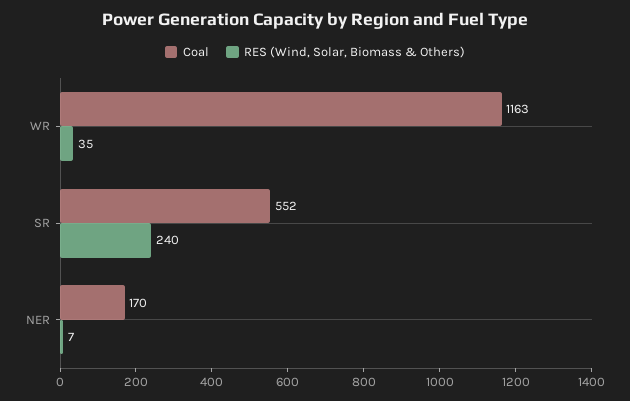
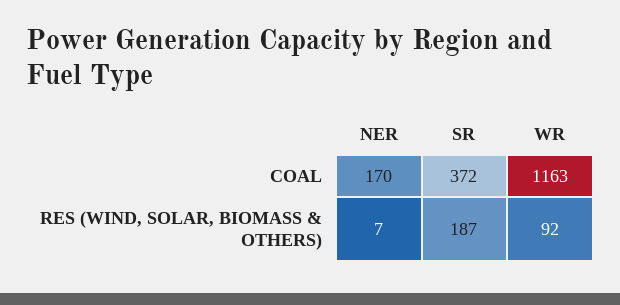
RES (Wind, Solar, Biomass & Others), WR: 35 -> 92
Coal, SR: 552 -> 372
RES (Wind, Solar, Biomass & Others), SR: 240 -> 187

